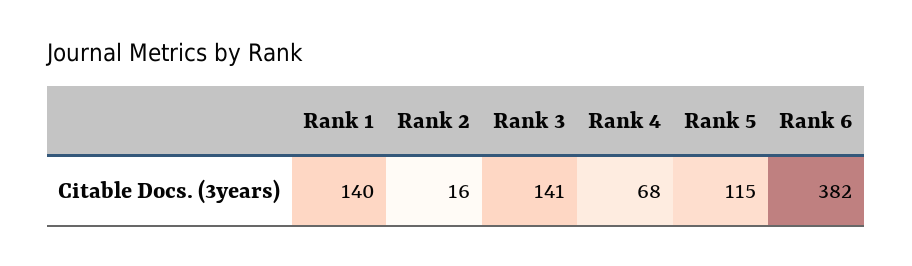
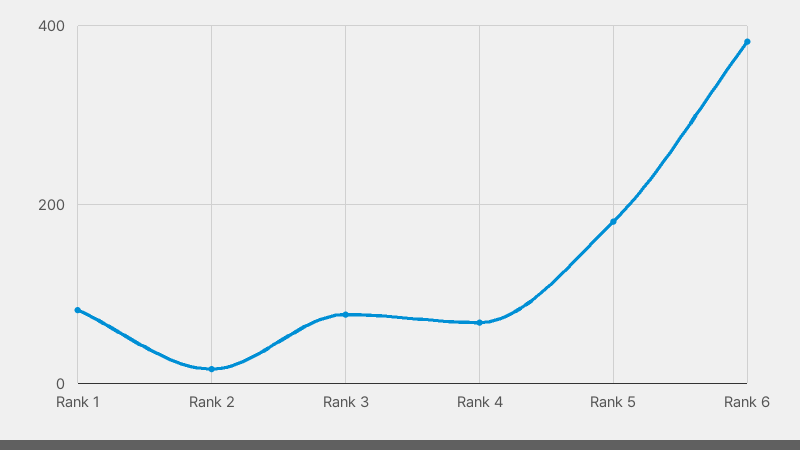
Rank 1: 140 -> 80
Rank 3: 141 -> 80
Rank 5: 115 -> 180

